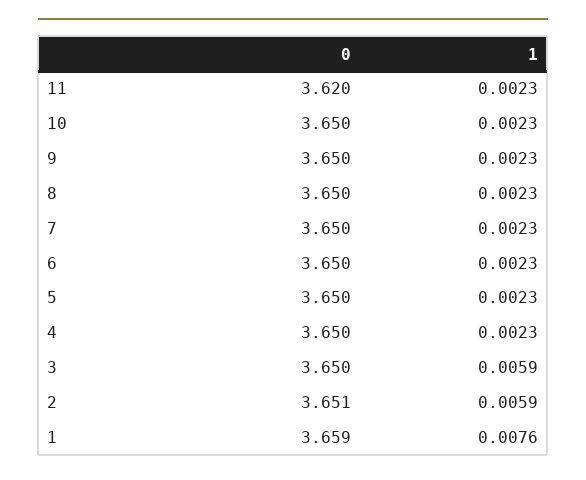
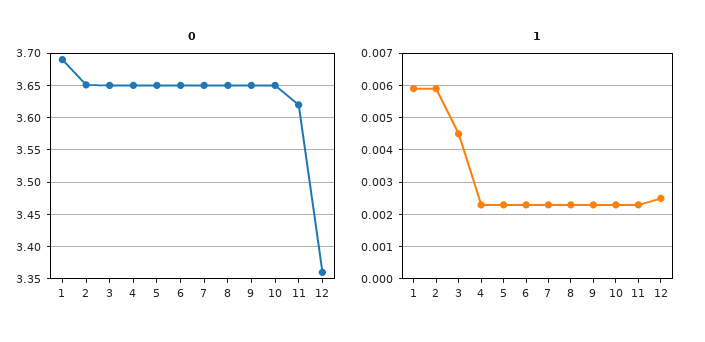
1, 3: 0.0059 -> 0.0045
0, 1: 3.659 -> 3.69
1, 1: 0.0076 -> 0.006
0, 12: none -> 3.36
1, 12: none -> 0.0025

